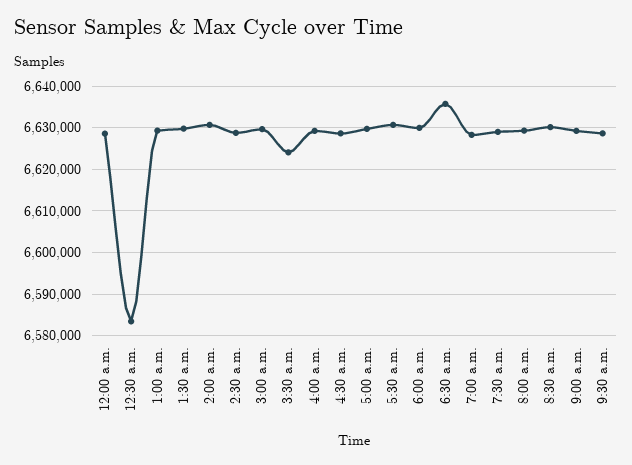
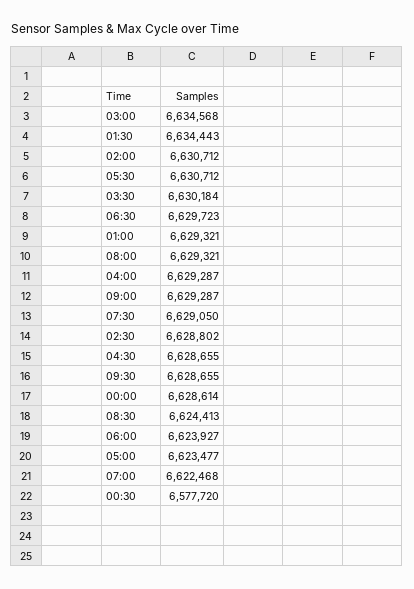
12:30 a.m.: 6584000 -> 6577720
1:30 a.m.: 6630000 -> 6634443
3:00 a.m.: 6630000 -> 6634568
3:30 a.m.: 6624000 -> 6630184
5:00 a.m.: 6630000 -> 6623477
6:00 a.m.: 6630000 -> 6623927
6:30 a.m.: 6636000 -> 6629723
7:00 a.m.: 6628000 -> 6622468
8:30 a.m.: 6630000 -> 6624413

